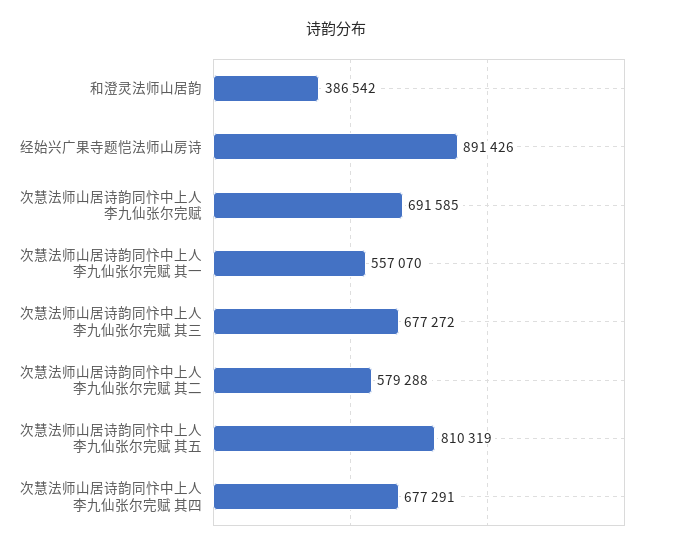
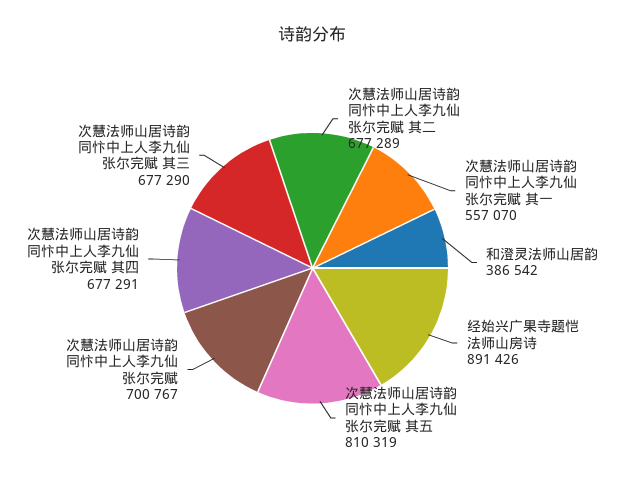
次慧法师山居诗韵同忭中上人李九仙张尔完赋: 691585 -> 700767
次慧法师山居诗韵同忭中上人李九仙张尔完赋 其三: 677272 -> 677290
次慧法师山居诗韵同忭中上人李九仙张尔完赋 其二: 579288 -> 677289

